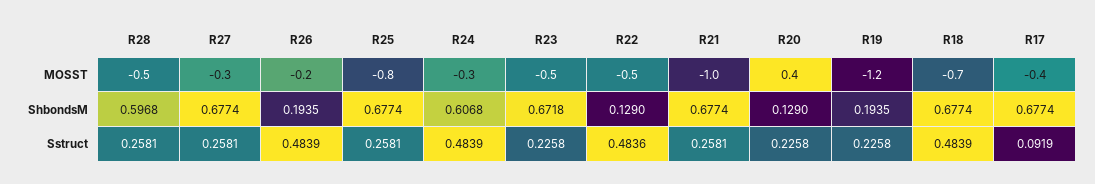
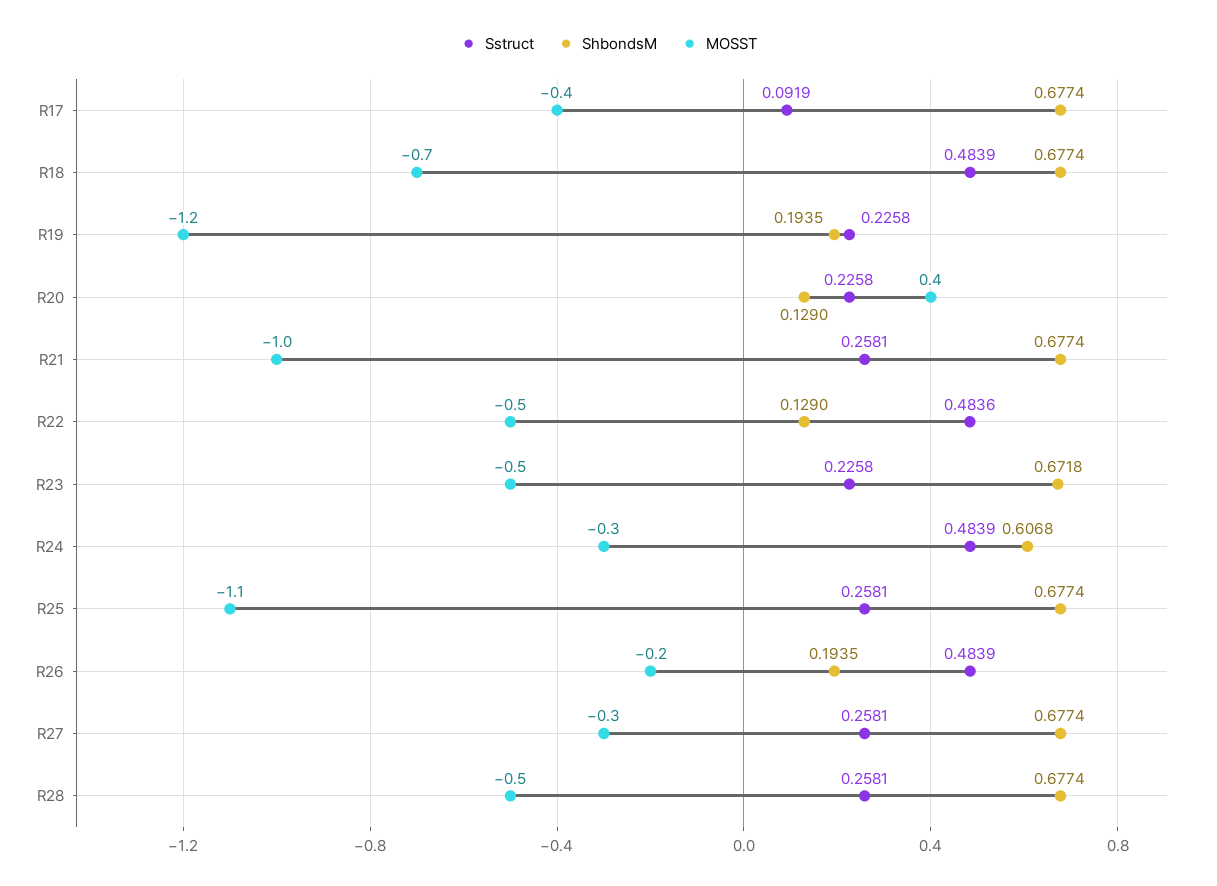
MOSST, R25: -0.8 -> -1.1
ShbondsM, R28: 0.5968 -> 0.6774

